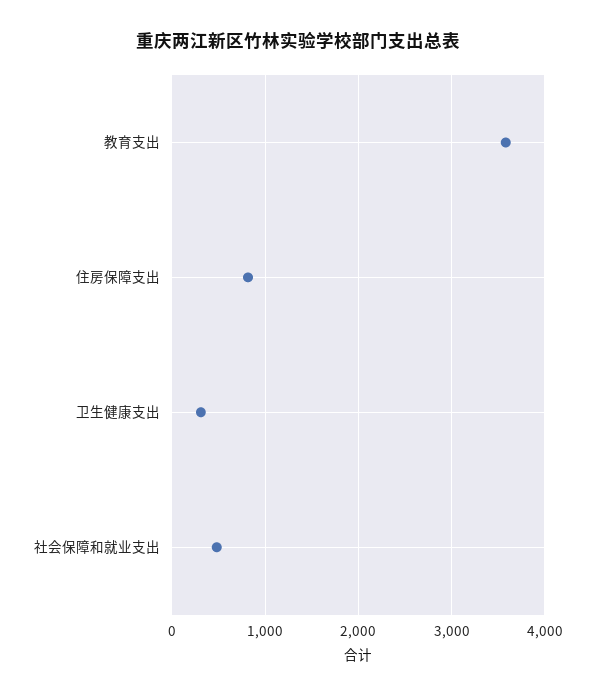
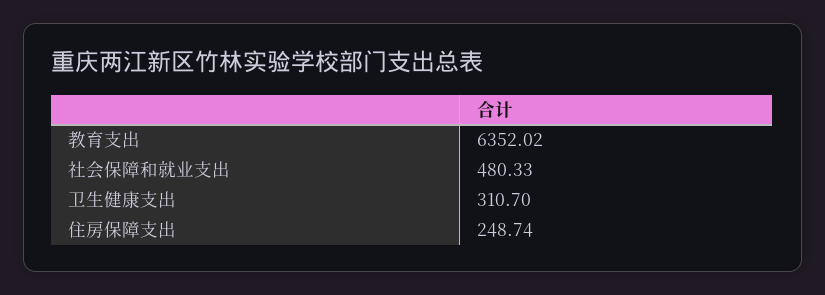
教育支出: 3600 -> 6352.02
住房保障支出: 800 -> 248.74

